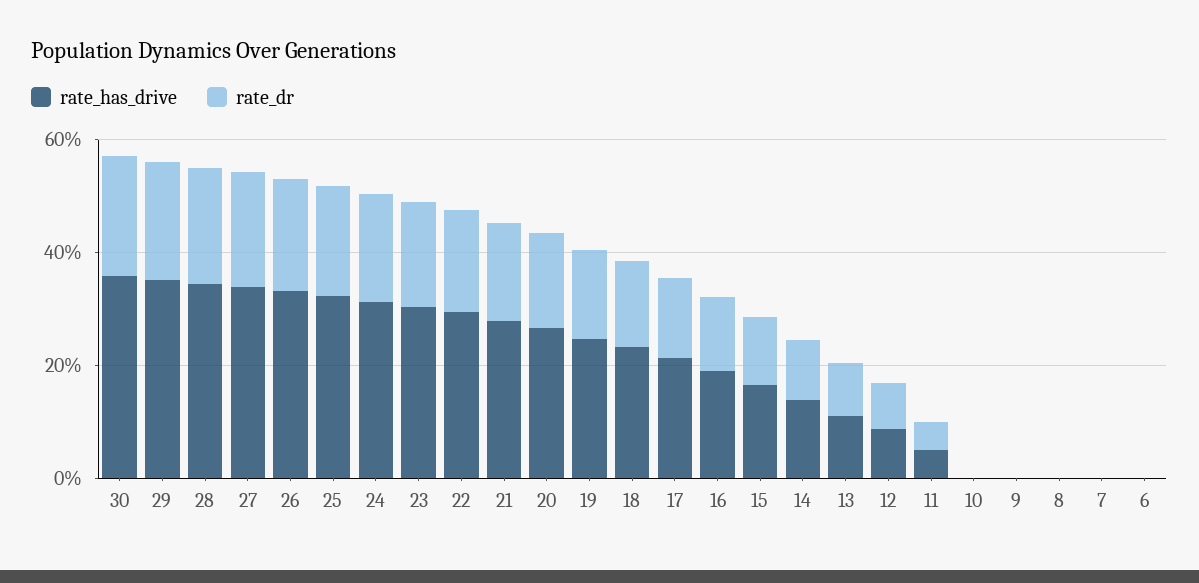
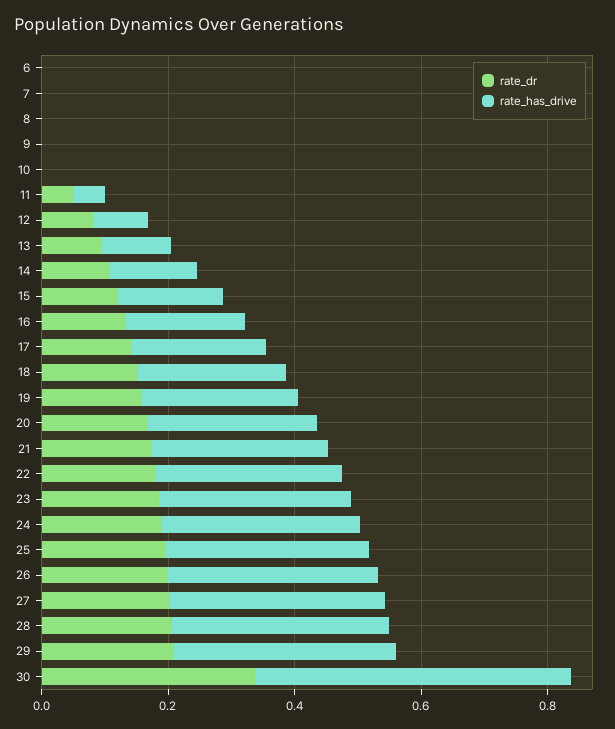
rate_has_drive, 30: 0.35 -> 0.5
rate_dr, 30: 0.2 -> 0.35

